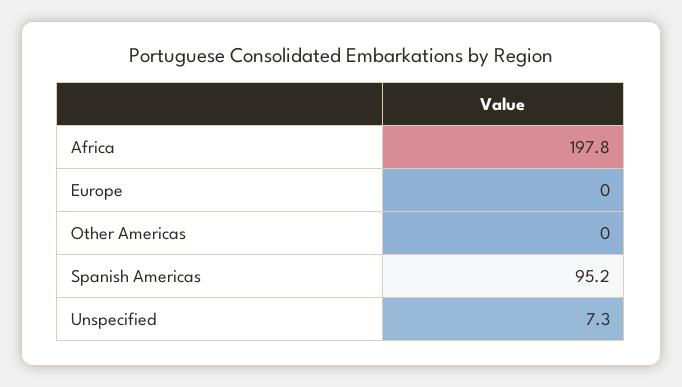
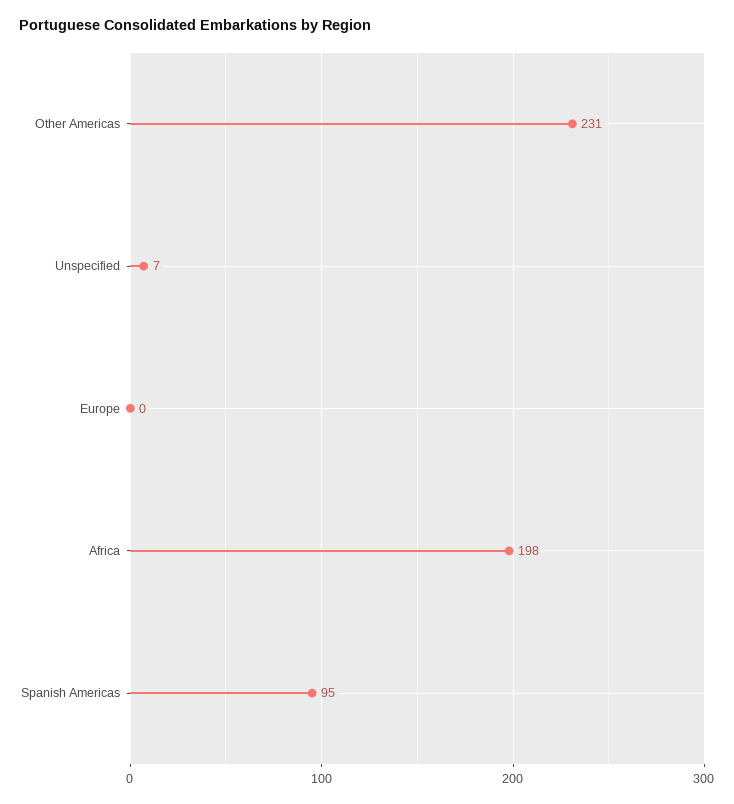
Other Americas: 0 -> 231

